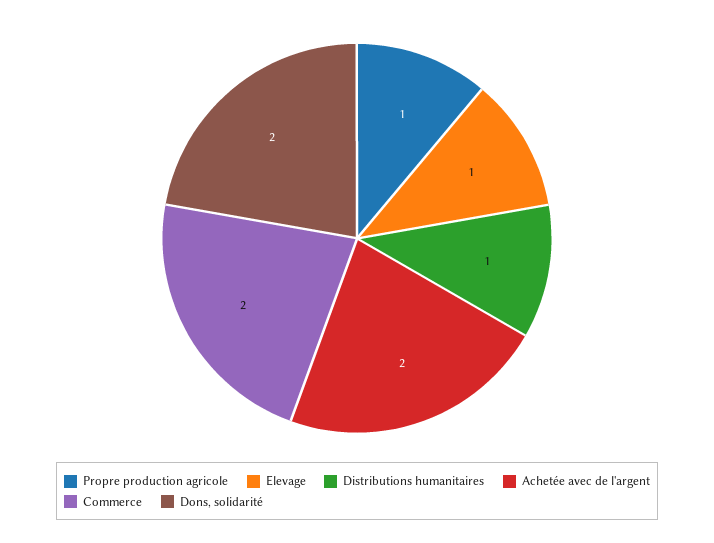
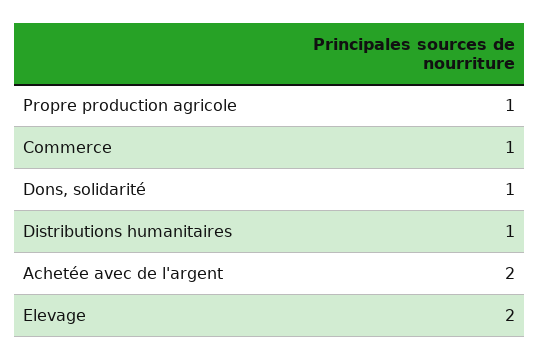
Elevage: 1 -> 2
Commerce: 2 -> 1
Dons, solidarité: 2 -> 1

